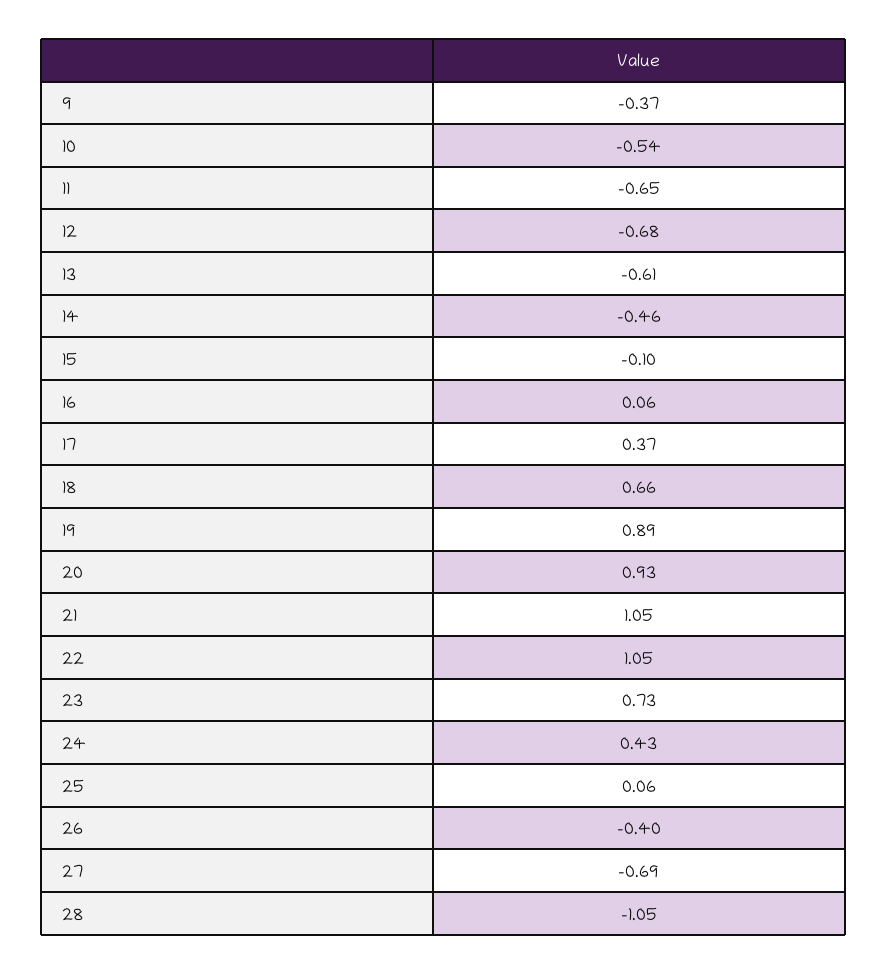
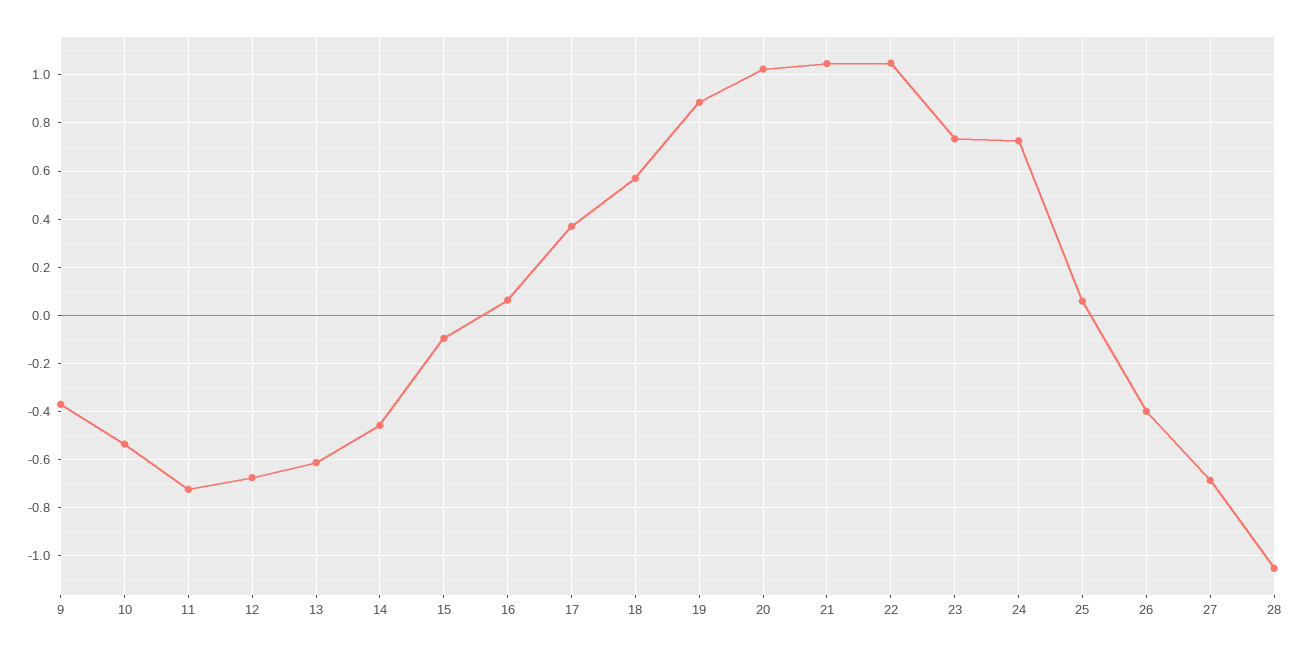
11: -0.65 -> -0.725
18: 0.66 -> 0.575
20: 0.93 -> 1.025
24: 0.43 -> 0.725

